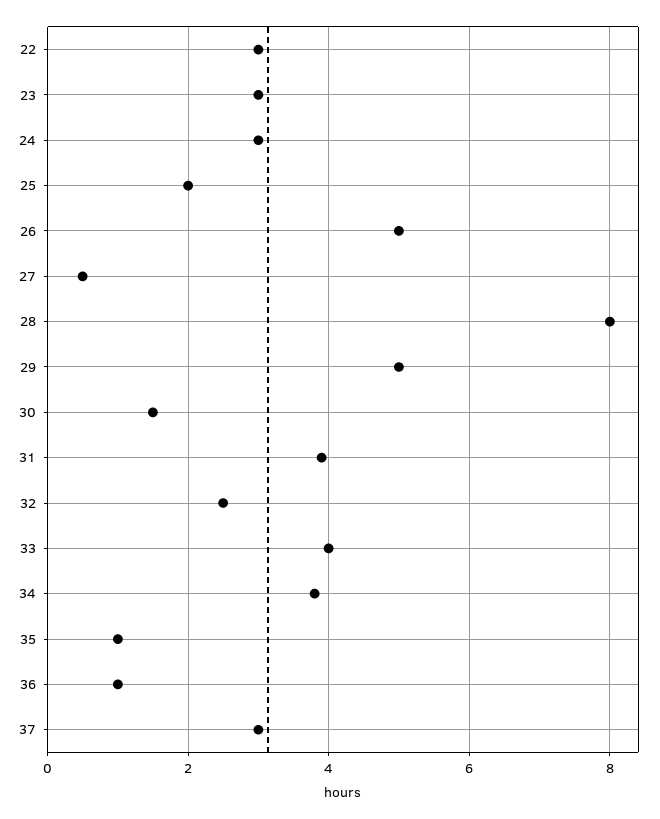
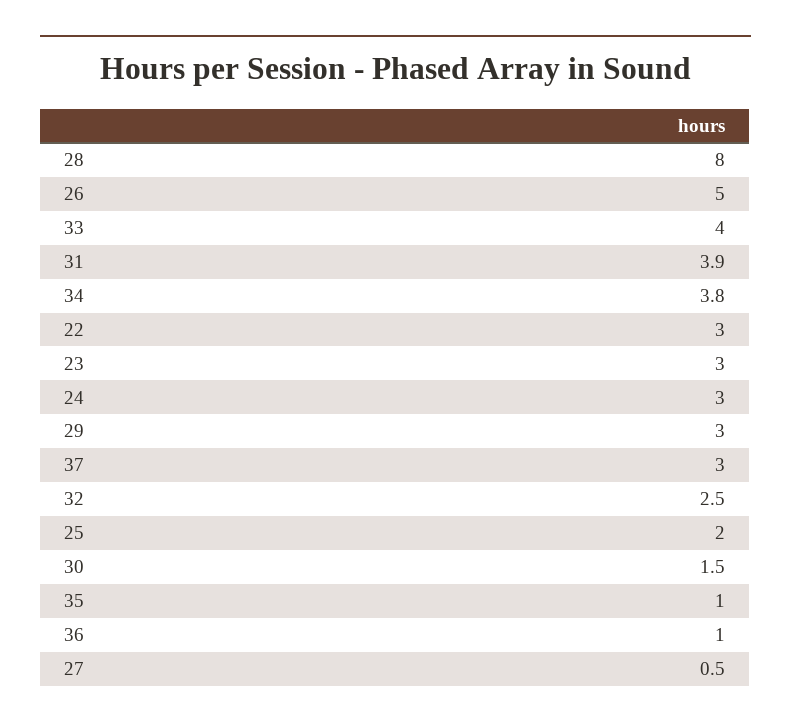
29: 5 -> 3

